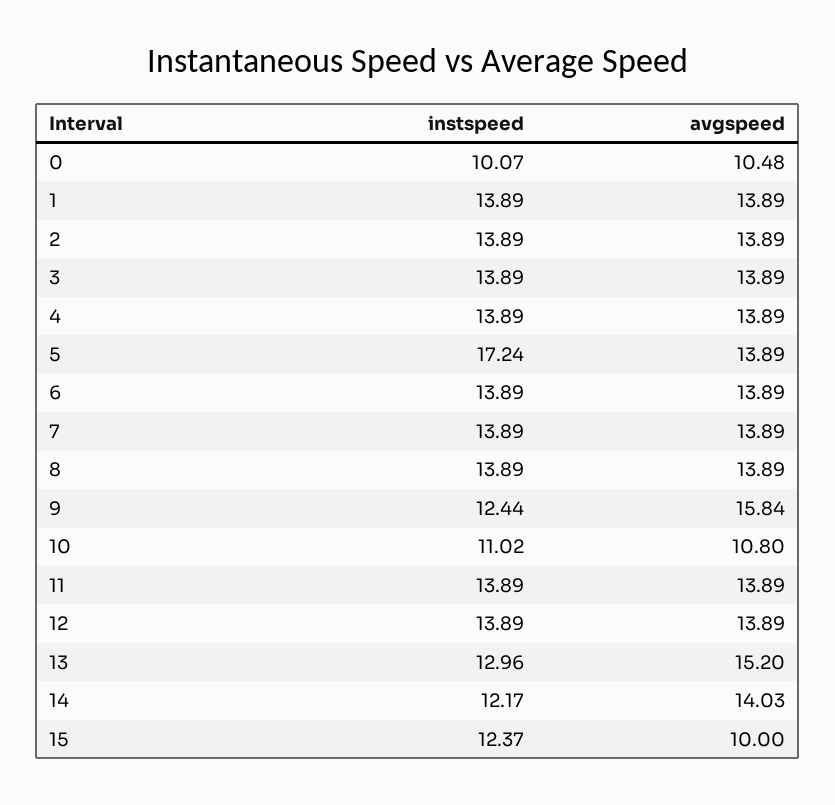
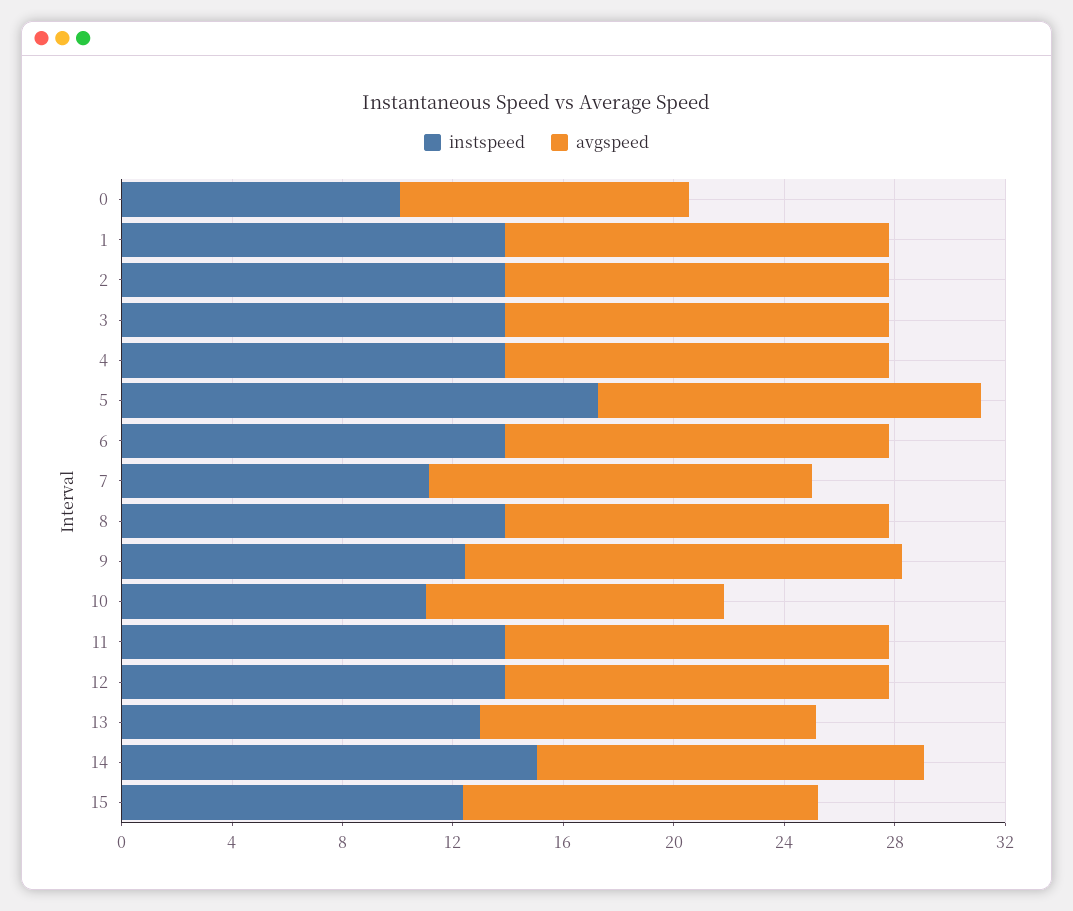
instspeed, 7: 13.89 -> 11
avgspeed, 13: 15.2 -> 12
instspeed, 14: 12.17 -> 15
avgspeed, 15: 10 -> 13

